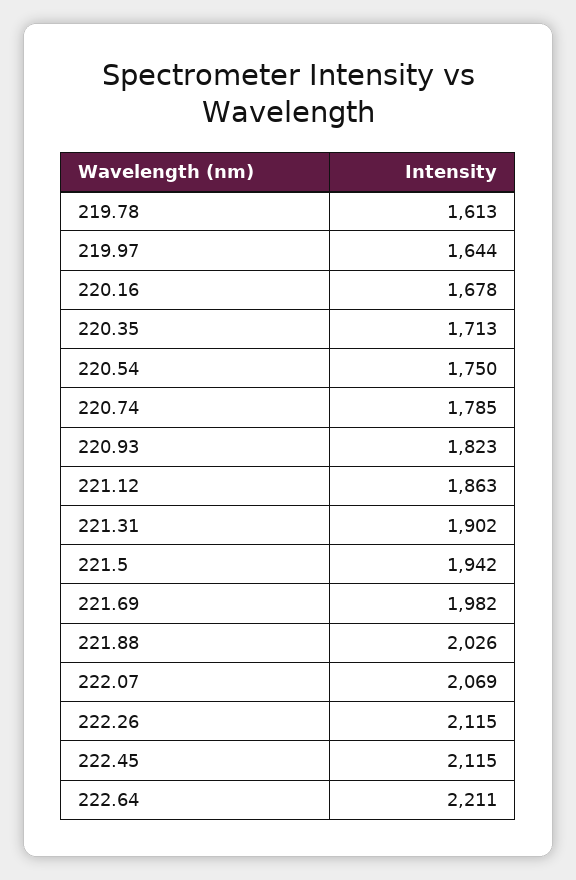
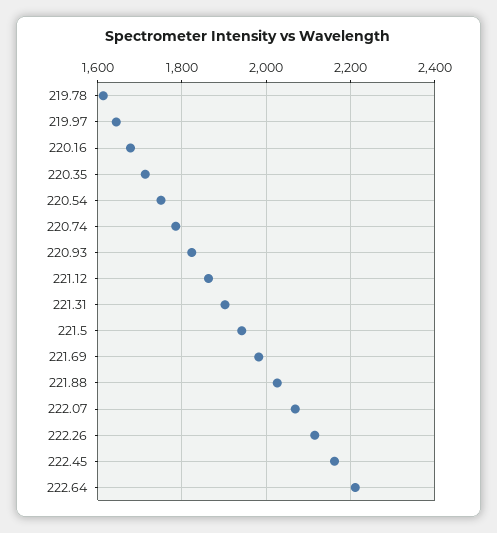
222.45: 2115 -> 2160

